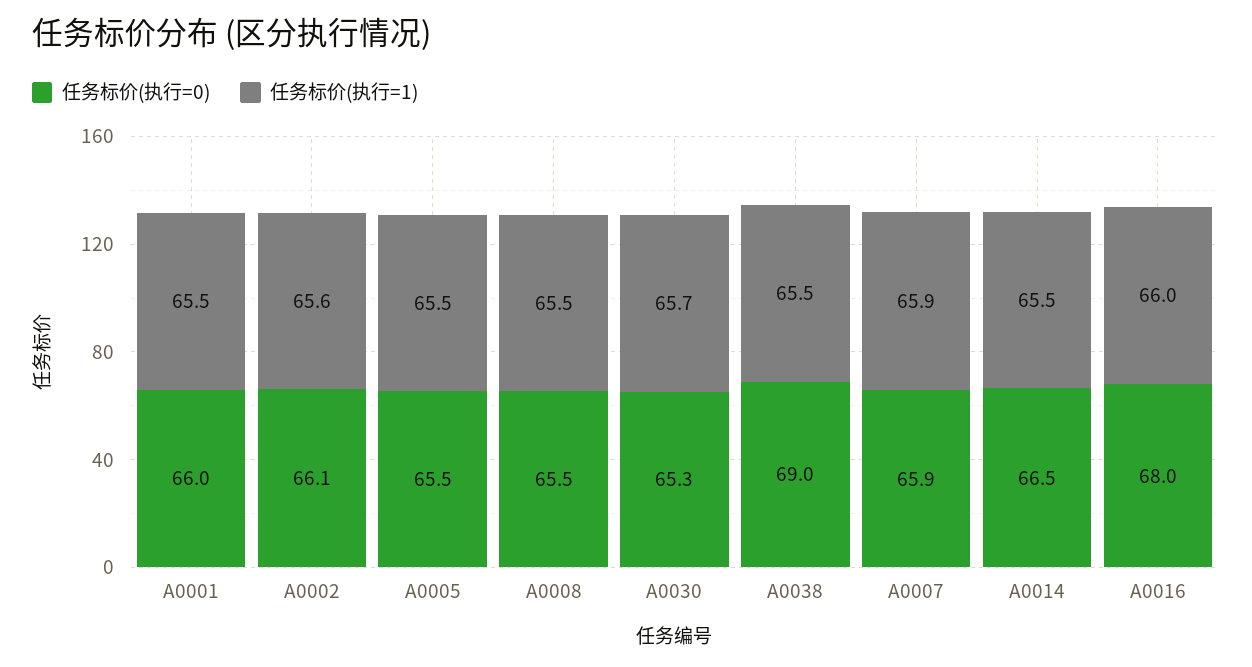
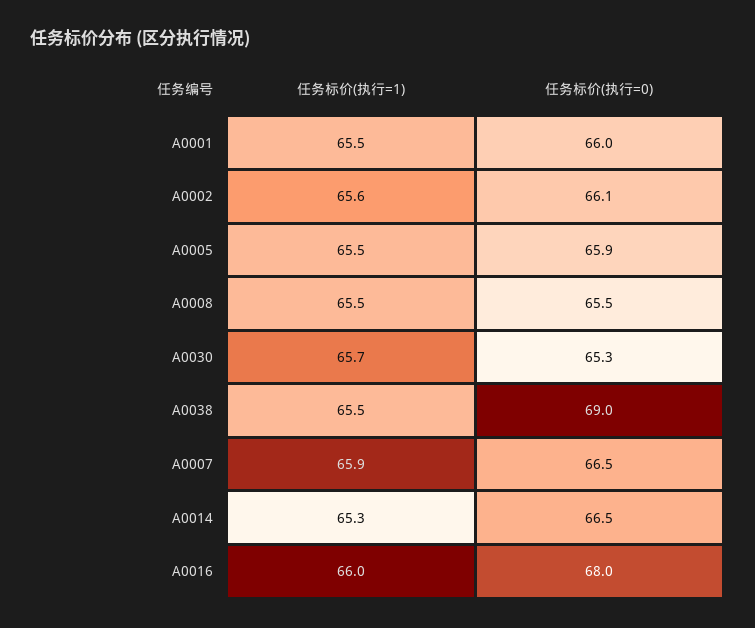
任务标价(执行=0), A0005: 65.5 -> 65.9
任务标价(执行=0), A0007: 65.9 -> 66.5
任务标价(执行=1), A0014: 65.5 -> 65.3

